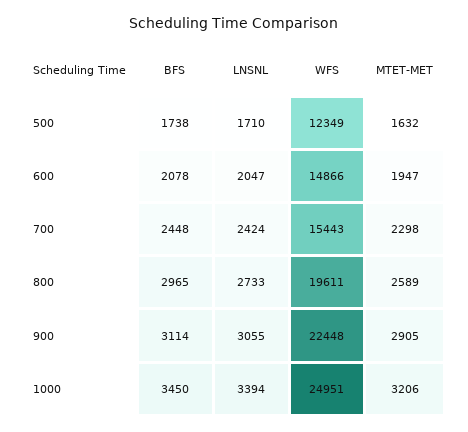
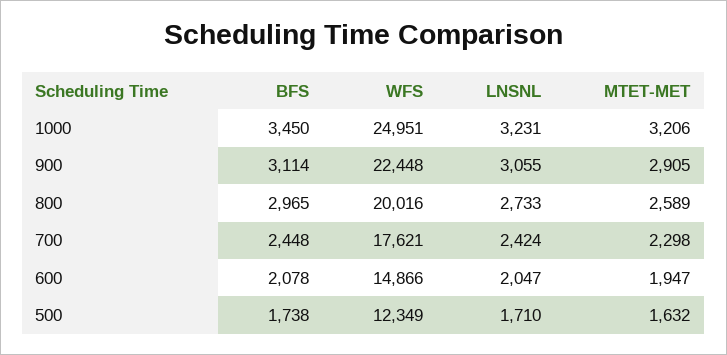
WFS, 700: 15443 -> 17621
WFS, 800: 19611 -> 20016
LNSNL, 1000: 3394 -> 3231

